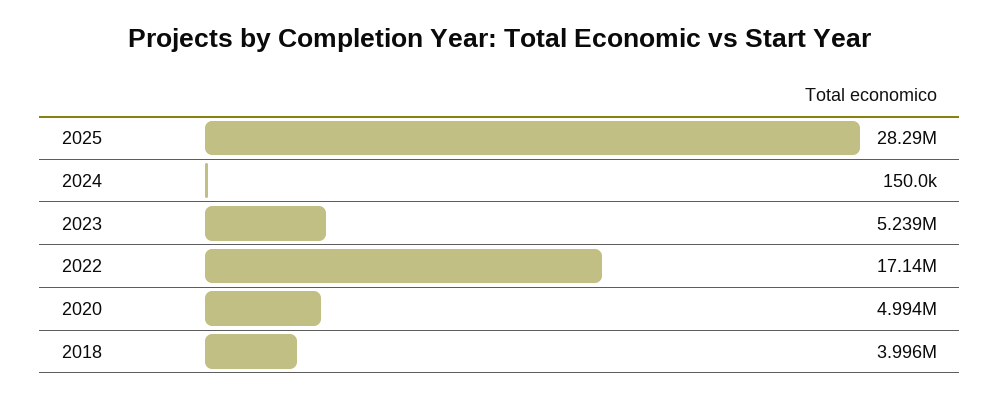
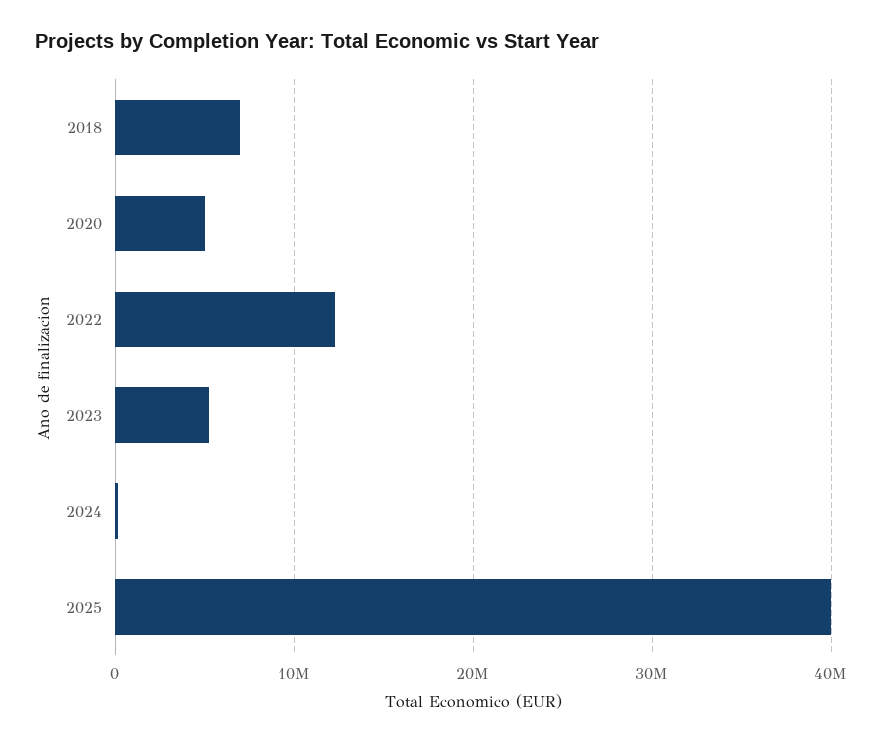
2025: 28290000 -> 40000000
2022: 17140000 -> 12000000
2018: 3996000 -> 7000000

